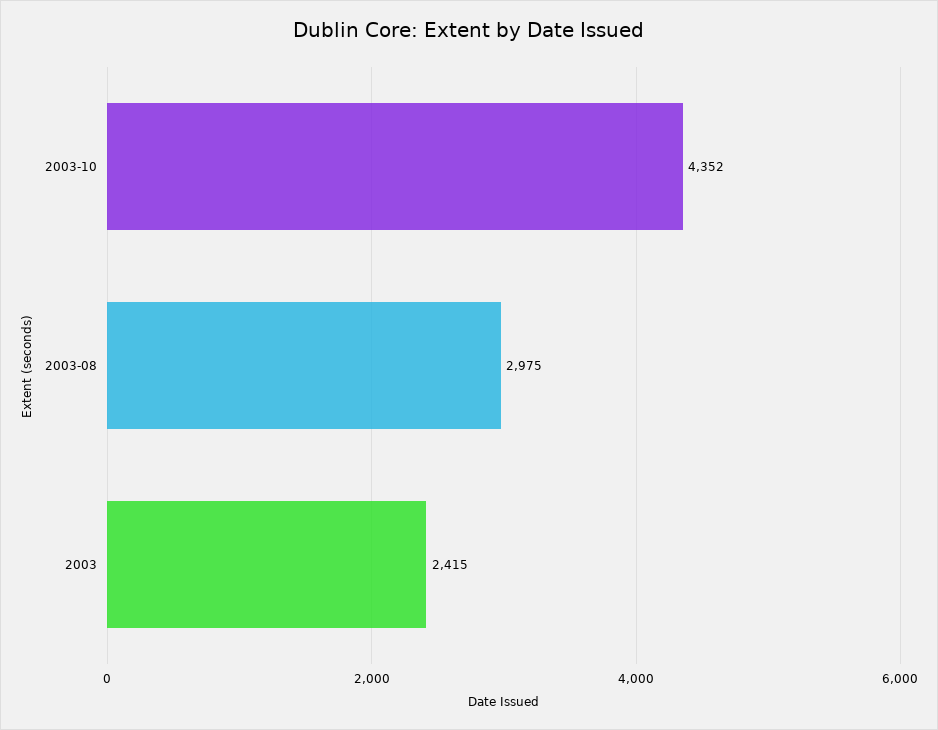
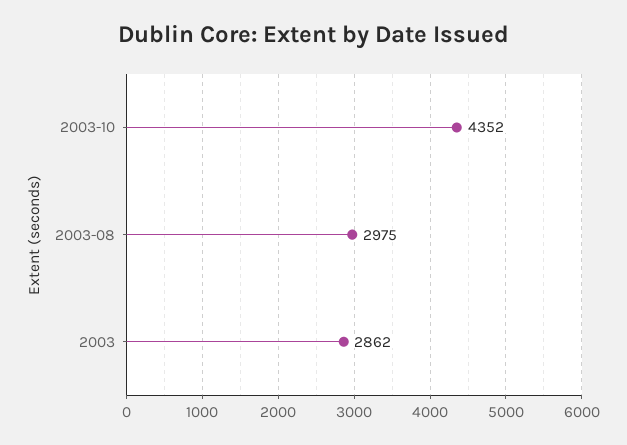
2003: 2415 -> 2862

